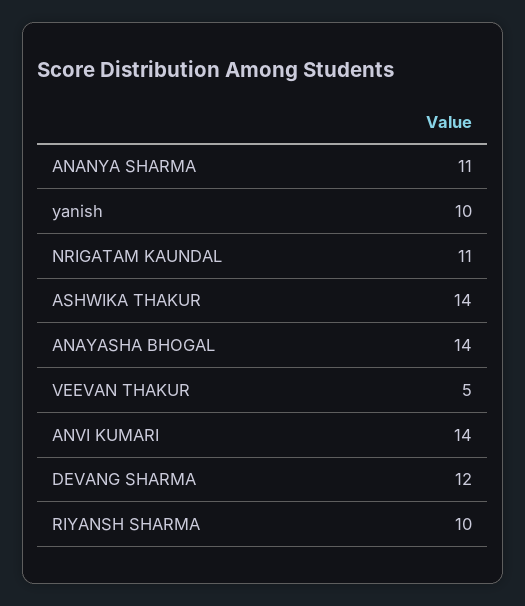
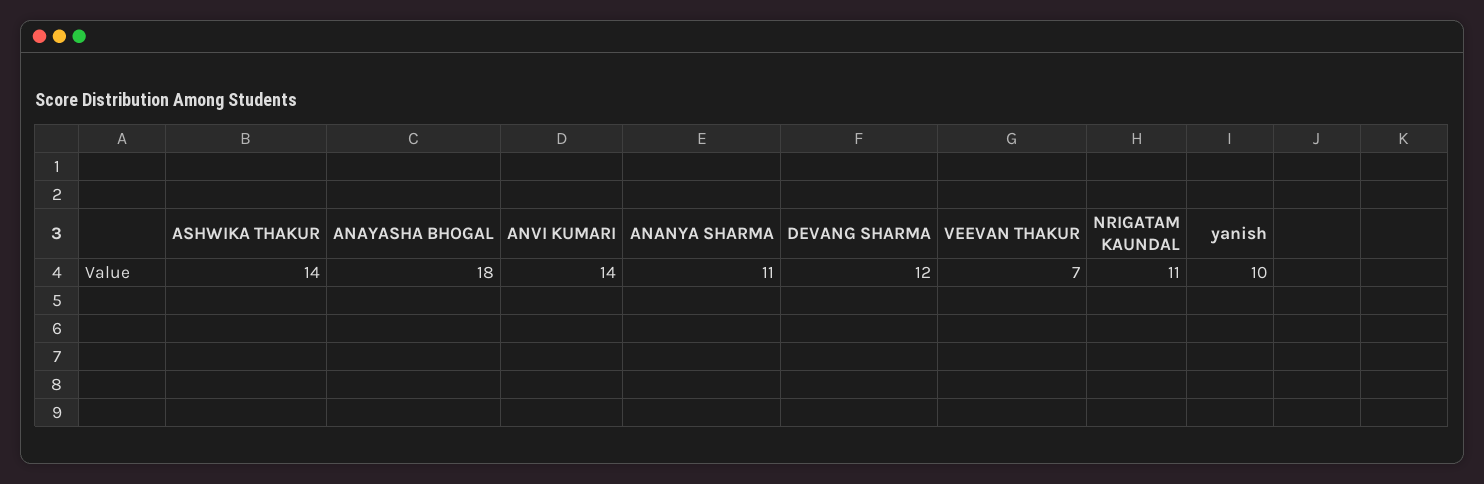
ANAYASHA BHOGAL: 14 -> 18
VEEVAN THAKUR: 5 -> 7
RIYANSH SHARMA: 10 -> none

